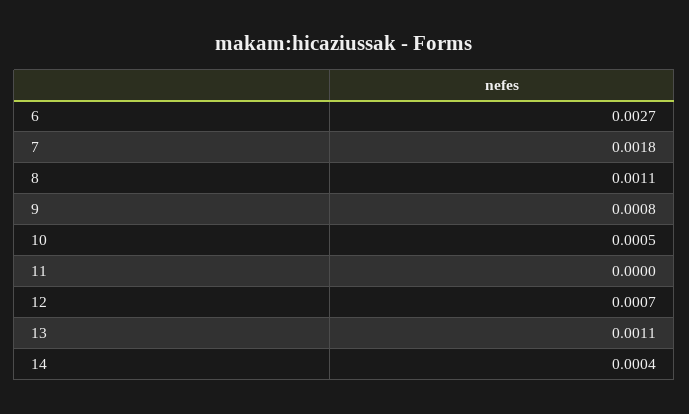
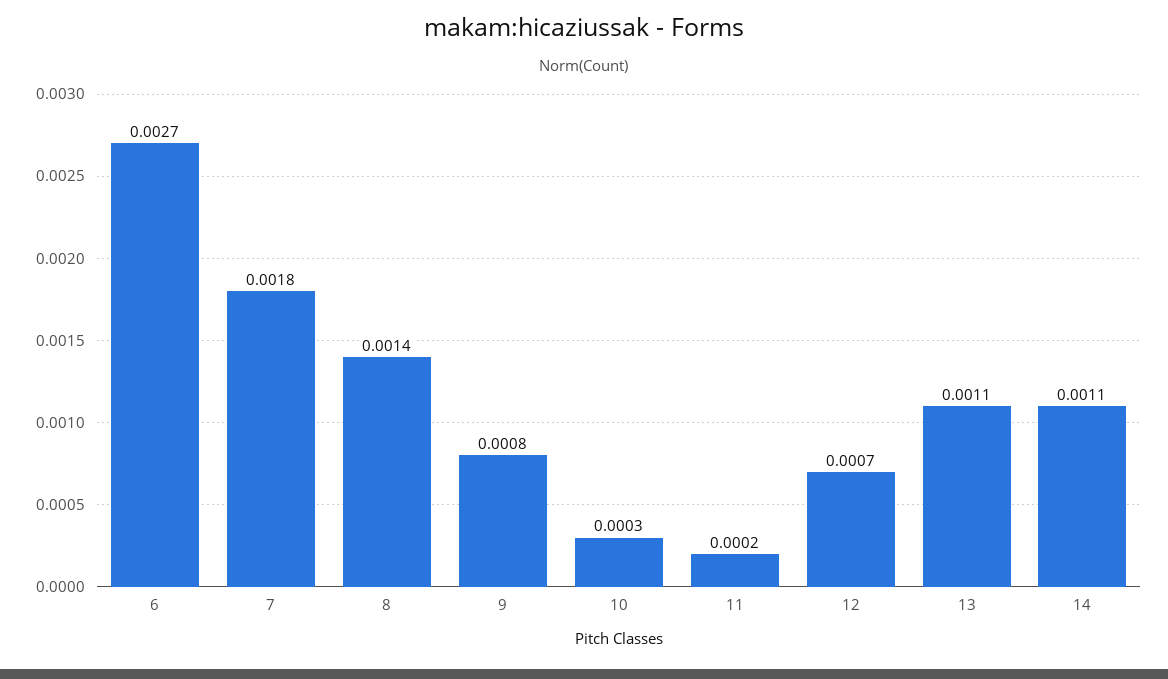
8: 0.0011 -> 0.0014
10: 0.0005 -> 0.0003
11: 0 -> 0.0002
14: 0.0004 -> 0.0011

